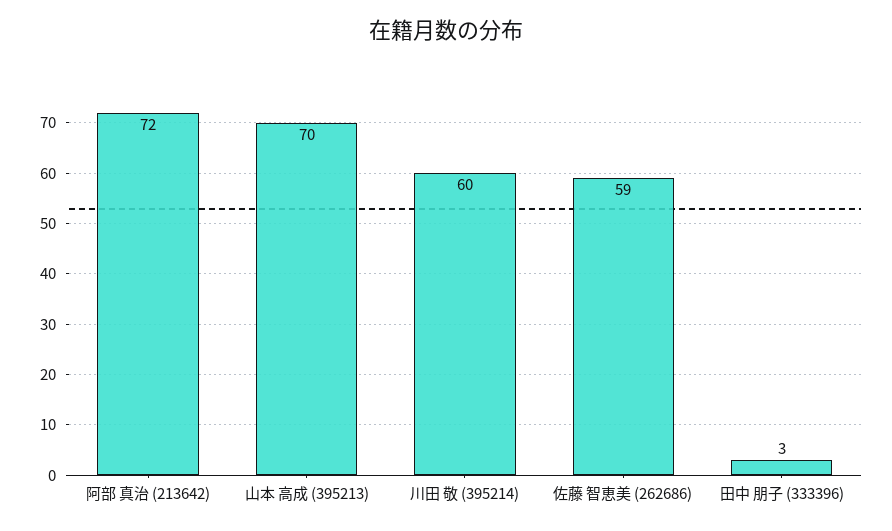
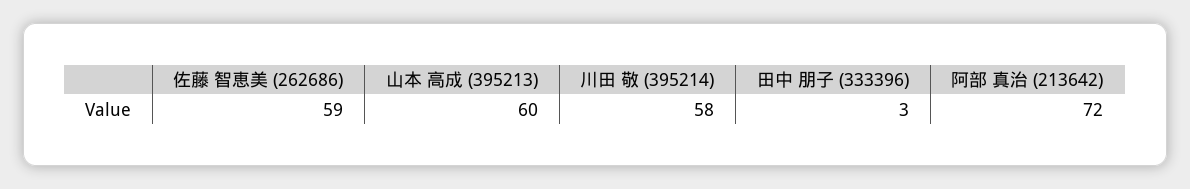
山本 高成 (395213): 70 -> 60
川田 敬 (395214): 60 -> 58

